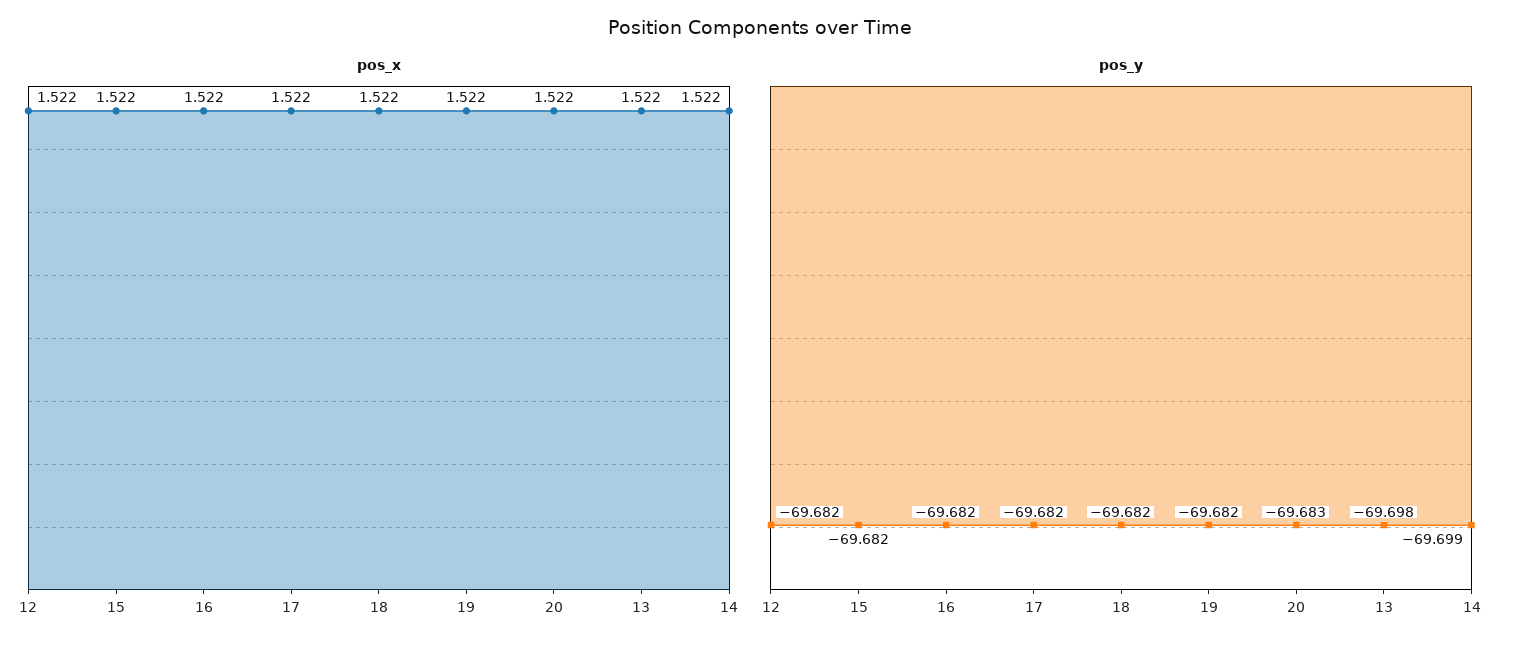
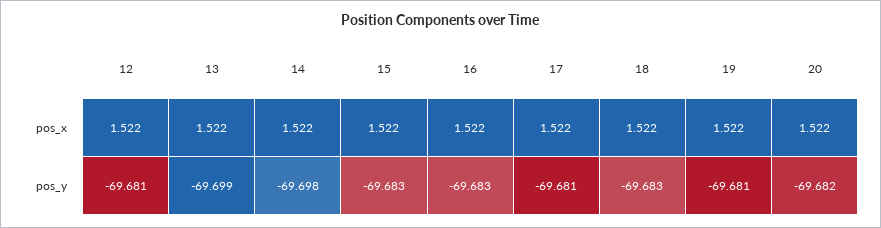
pos_y, 12: -69.682 -> -69.681
pos_y, 15: -69.682 -> -69.683
pos_y, 16: -69.682 -> -69.683
pos_y, 17: -69.682 -> -69.681
pos_y, 18: -69.682 -> -69.683
pos_y, 19: -69.682 -> -69.681
pos_y, 20: -69.683 -> -69.682
pos_y, 13: -69.698 -> -69.699
pos_y, 14: -69.699 -> -69.698

